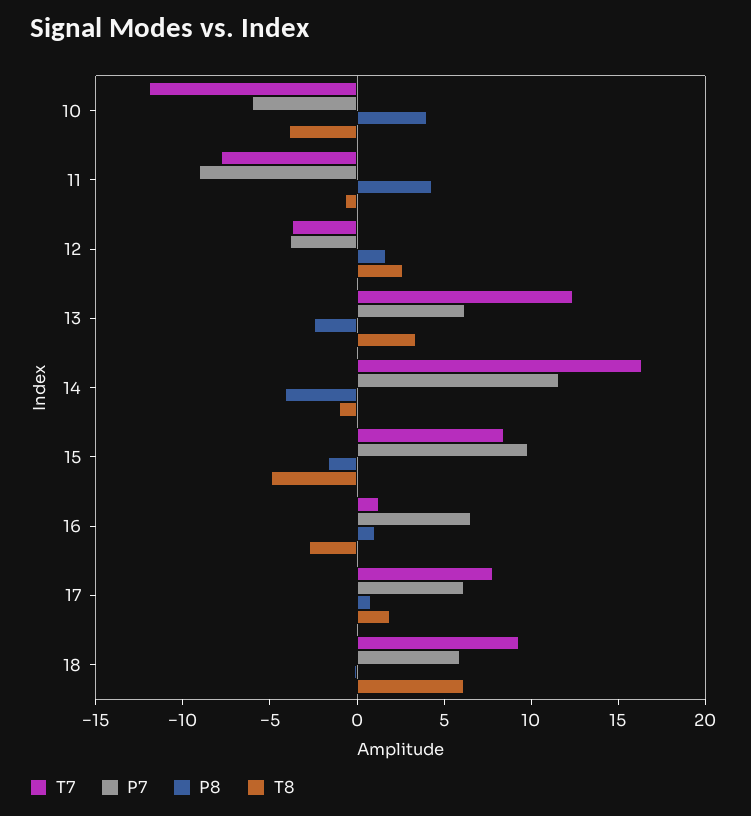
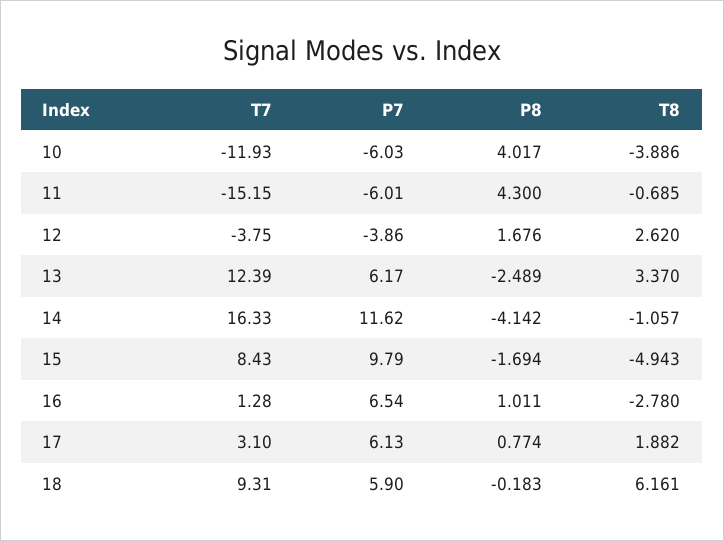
T7, 11: -8 -> -15.15
P7, 11: -9 -> -6.01
T7, 17: 8 -> 3.1

